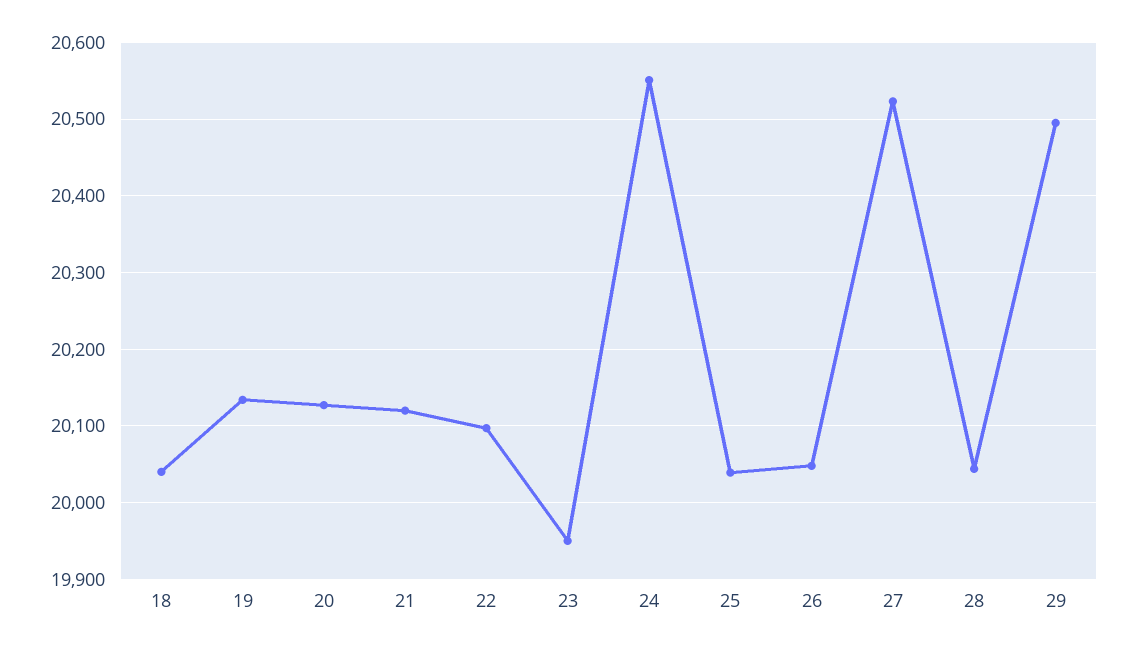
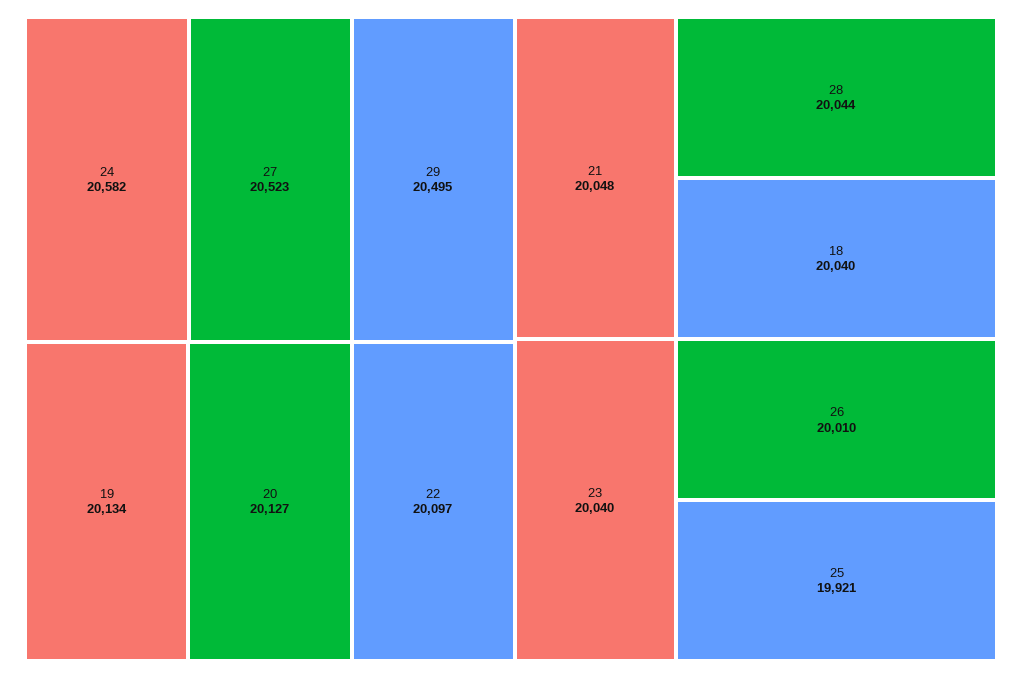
21: 20120 -> 20048
23: 19950 -> 20040
24: 20550 -> 20582
25: 20040 -> 19921
26: 20050 -> 20010

